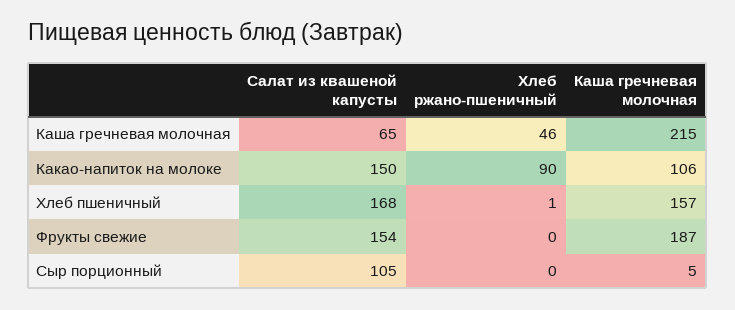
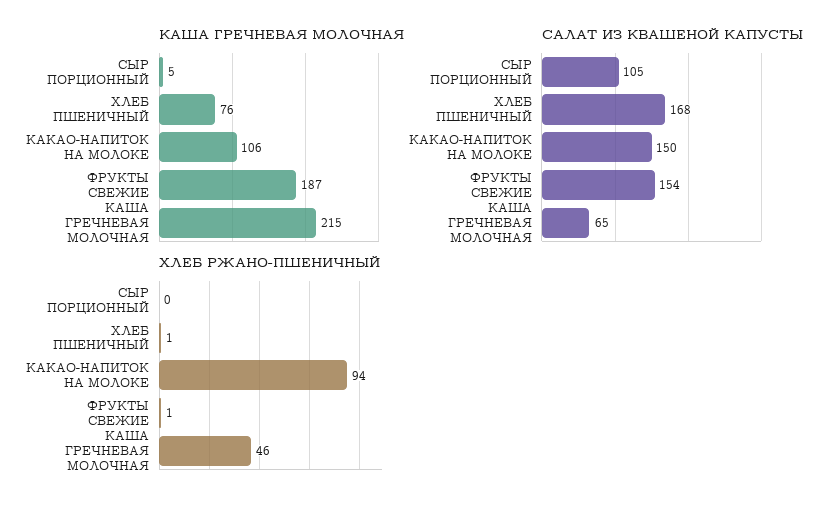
Хлеб ржано-пшеничный, Какао-напиток на молоке: 90 -> 94
Каша гречневая молочная, Хлеб пшеничный: 157 -> 76
Хлеб ржано-пшеничный, Фрукты свежие: 0 -> 1

